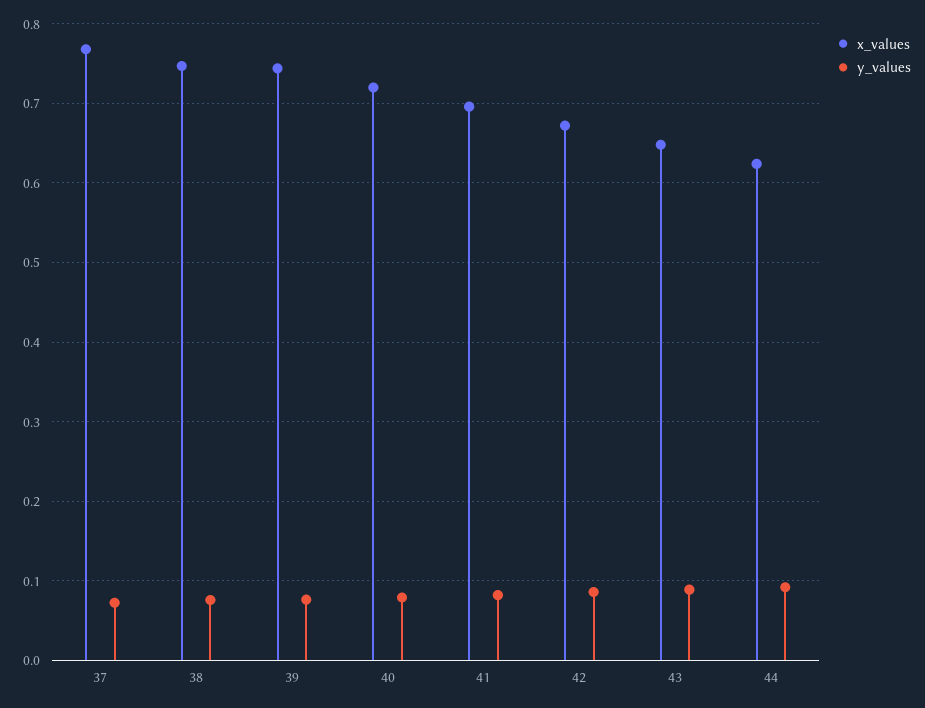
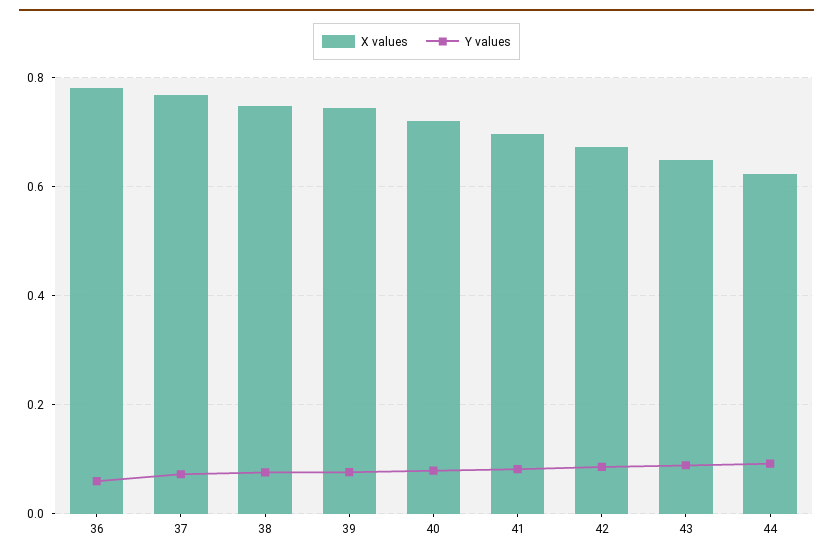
x_values, 36: none -> 0.78
y_values, 36: none -> 0.06

